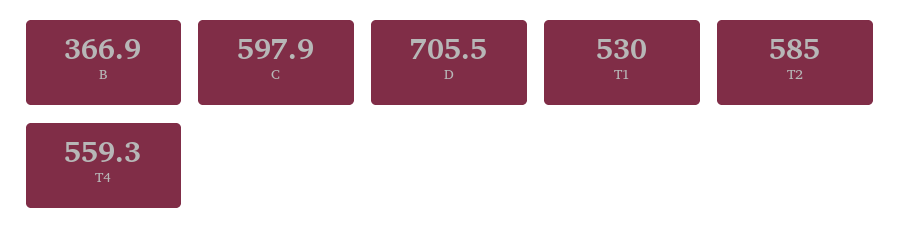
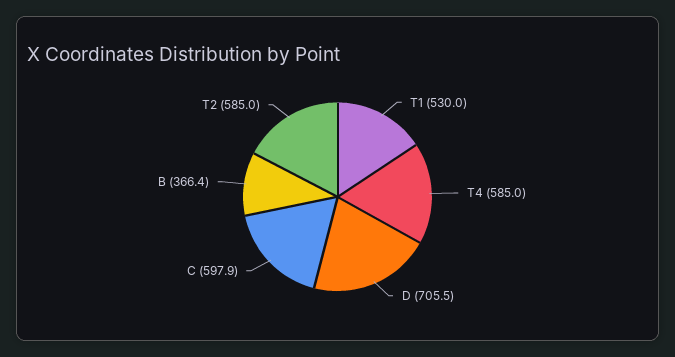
B: 366.9 -> 366.4
T4: 559.3 -> 585

